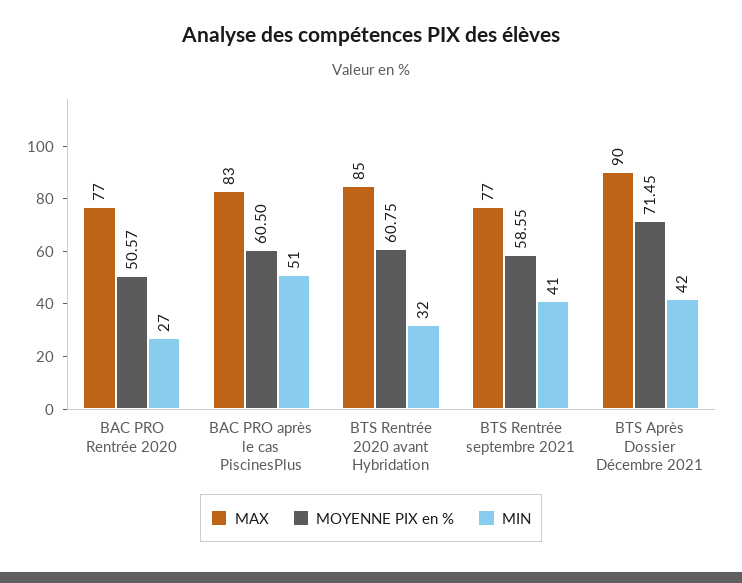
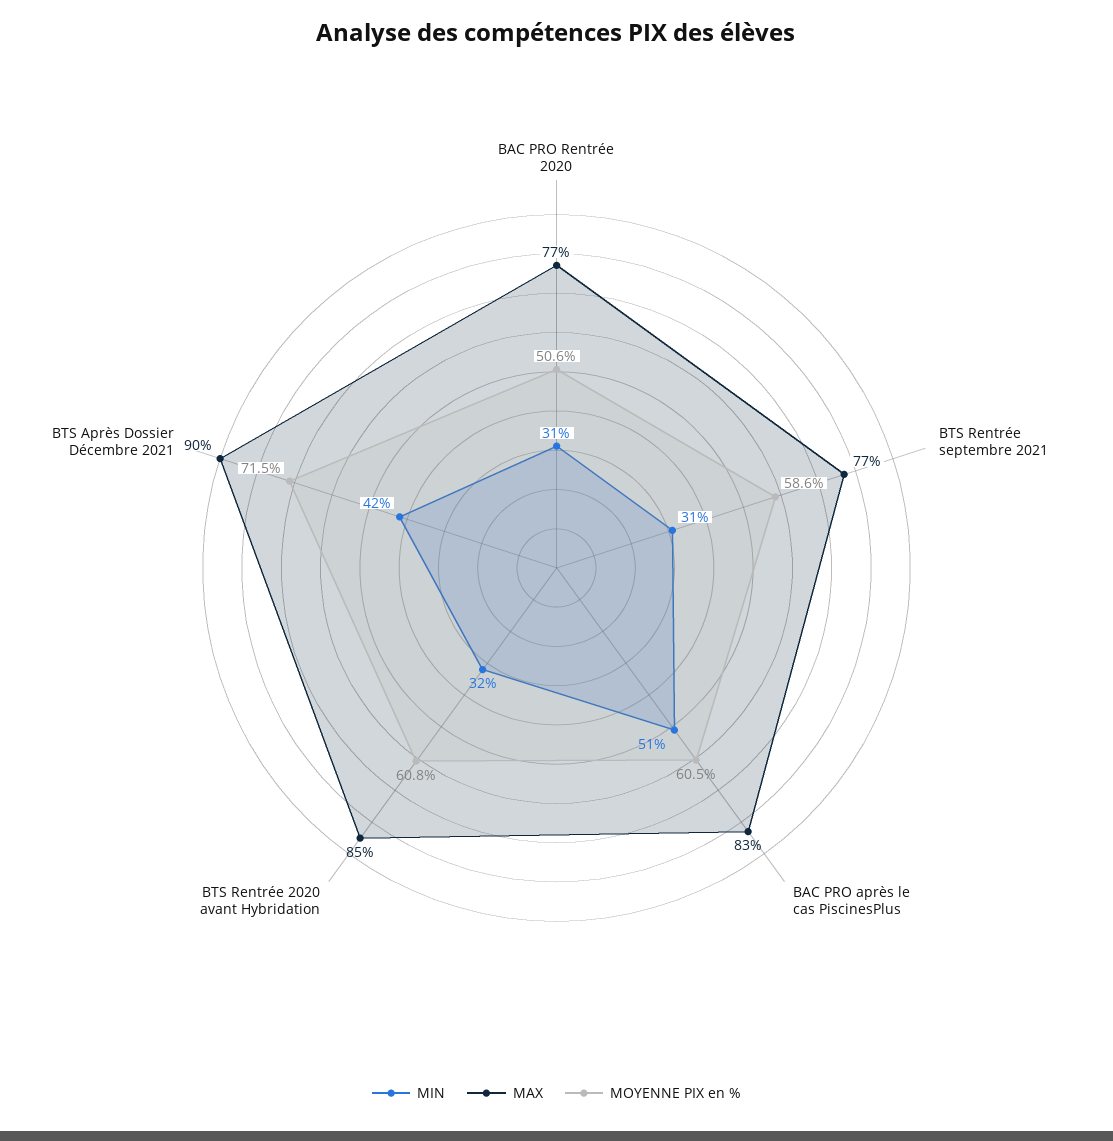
MIN, BAC PRO Rentrée 2020: 27 -> 31
MIN, BTS Rentrée septembre 2021: 41 -> 31

